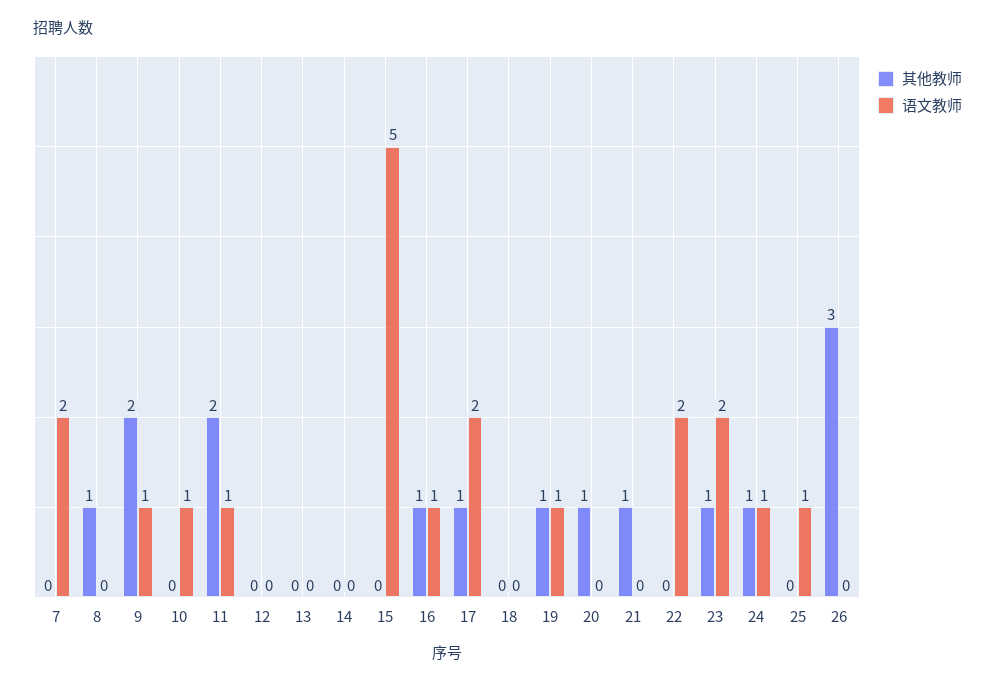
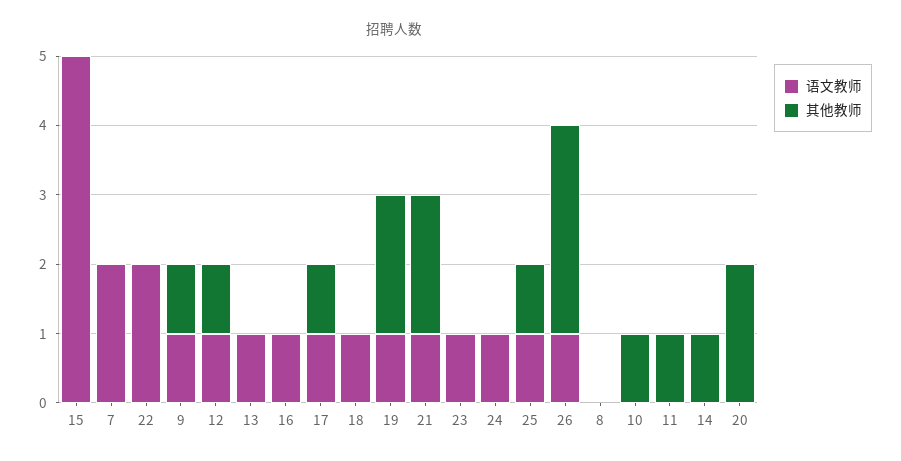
其他教师, 8: 1 -> 0
其他教师, 9: 2 -> 1
其他教师, 10: 0 -> 1
语文教师, 10: 1 -> 0
其他教师, 11: 2 -> 1
语文教师, 11: 1 -> 0
其他教师, 12: 0 -> 1
语文教师, 12: 0 -> 1
语文教师, 13: 0 -> 1
其他教师, 14: 0 -> 1
其他教师, 16: 1 -> 0
语文教师, 17: 2 -> 1
语文教师, 18: 0 -> 1
其他教师, 19: 1 -> 2
其他教师, 20: 1 -> 2
其他教师, 21: 1 -> 2
语文教师, 21: 0 -> 1
其他教师, 23: 1 -> 0
语文教师, 23: 2 -> 1
其他教师, 24: 1 -> 0
其他教师, 25: 0 -> 1
语文教师, 26: 0 -> 1

